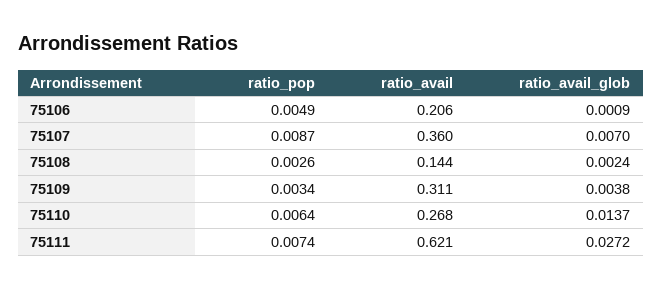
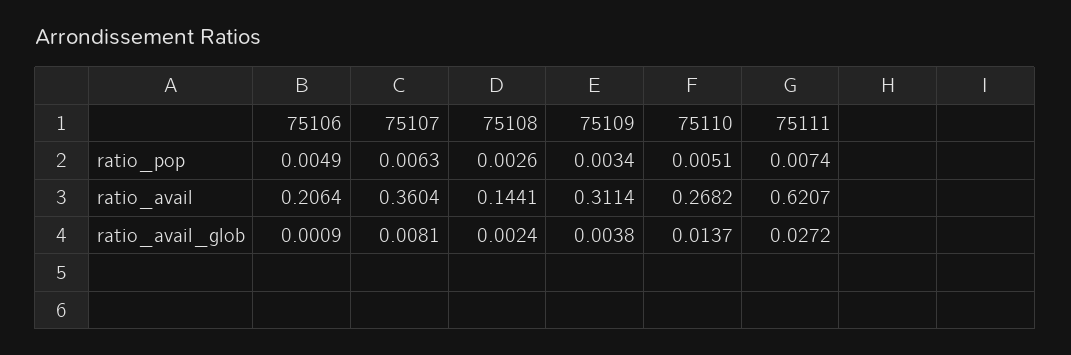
ratio_pop, 75107: 0.0087 -> 0.0063
ratio_avail_glob, 75107: 0.007 -> 0.0081
ratio_pop, 75110: 0.0064 -> 0.0051

